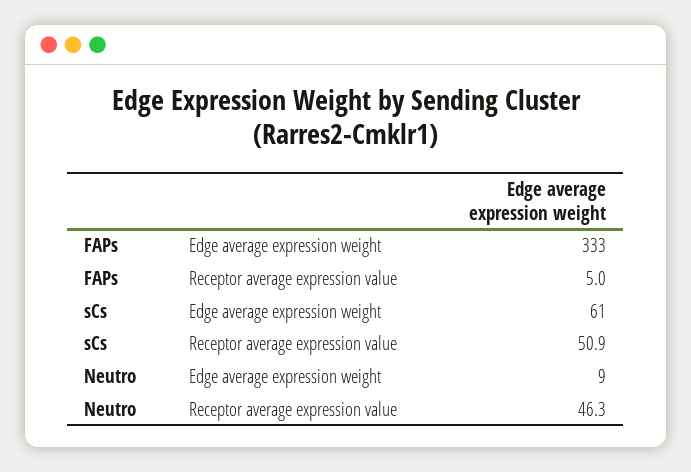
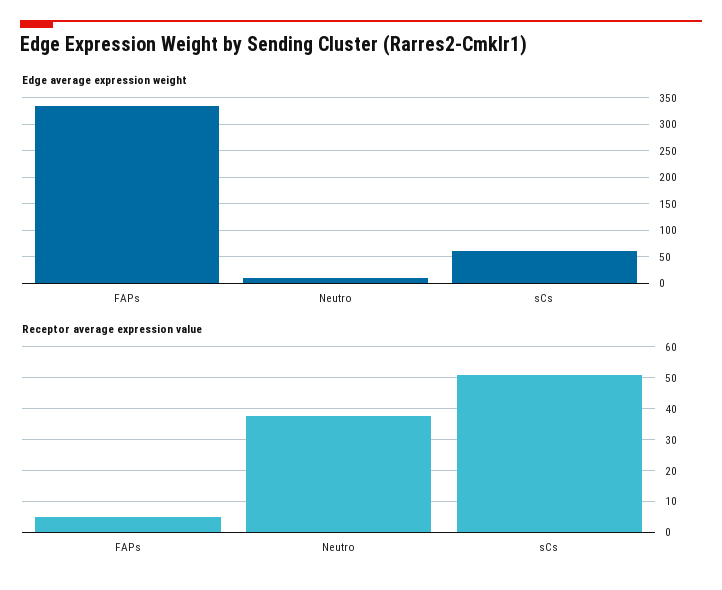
Receptor average expression value, Neutro: 46.3 -> 38

